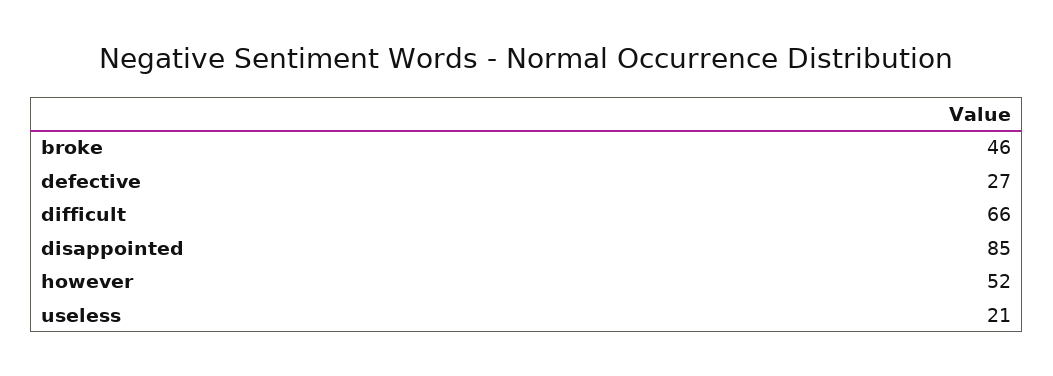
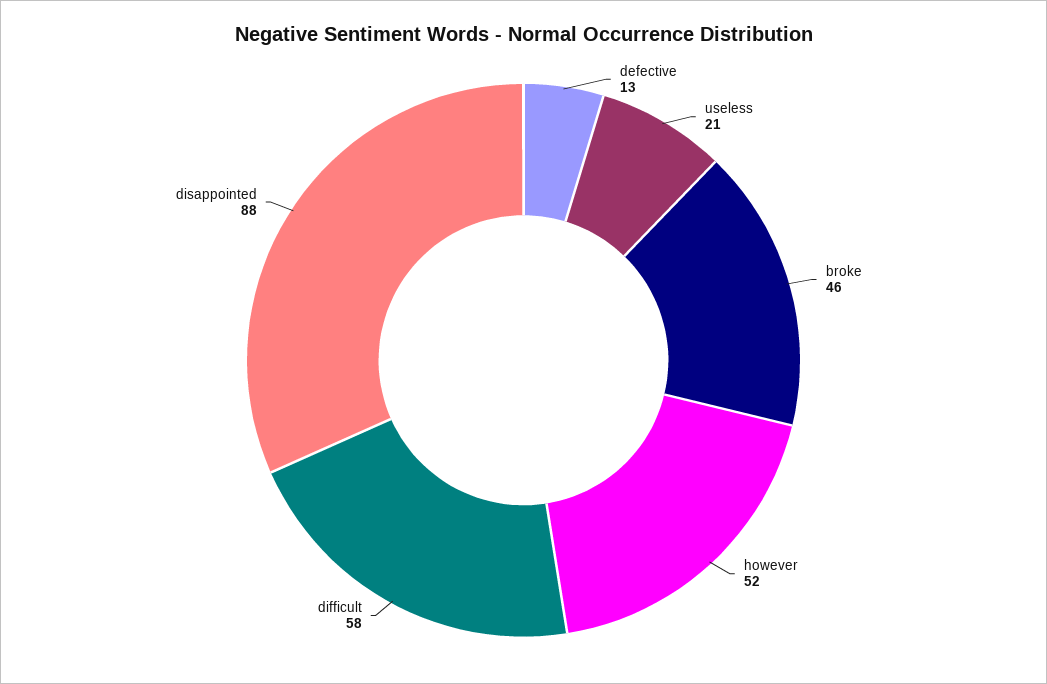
defective: 27 -> 13
difficult: 66 -> 58
disappointed: 85 -> 88

